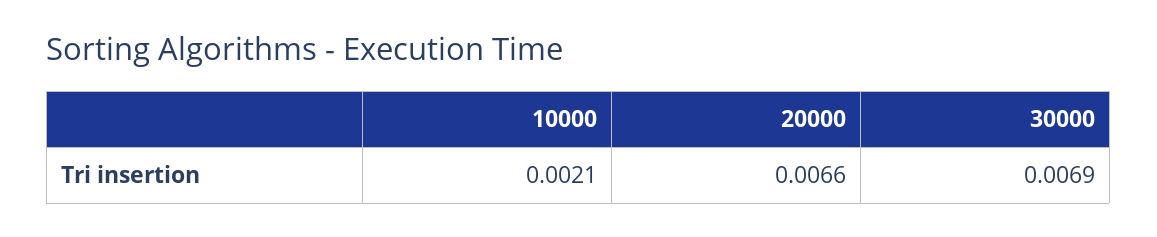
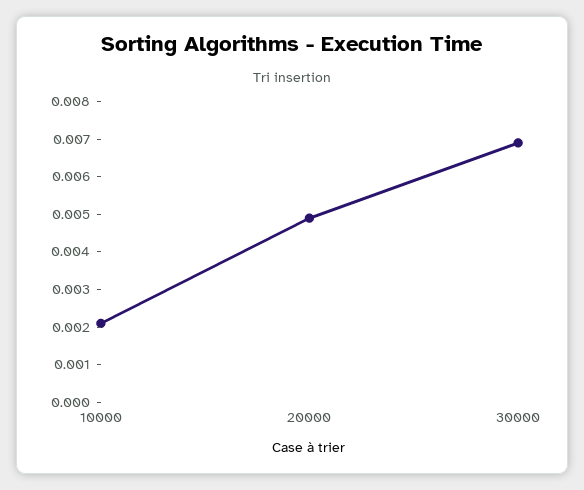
20000: 0.0066 -> 0.005

